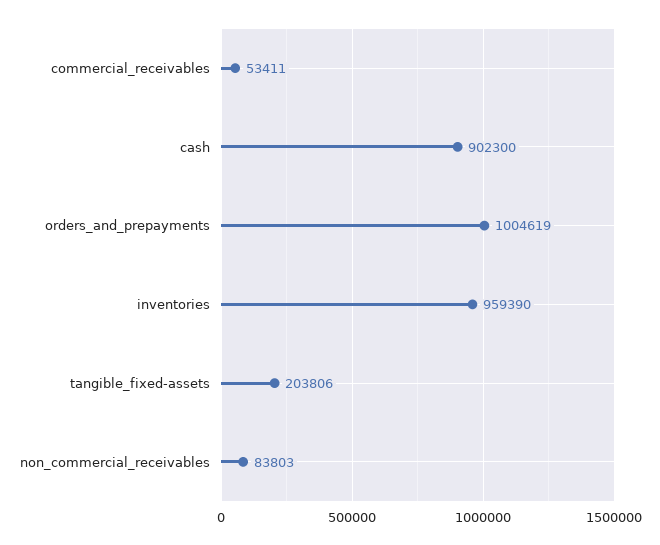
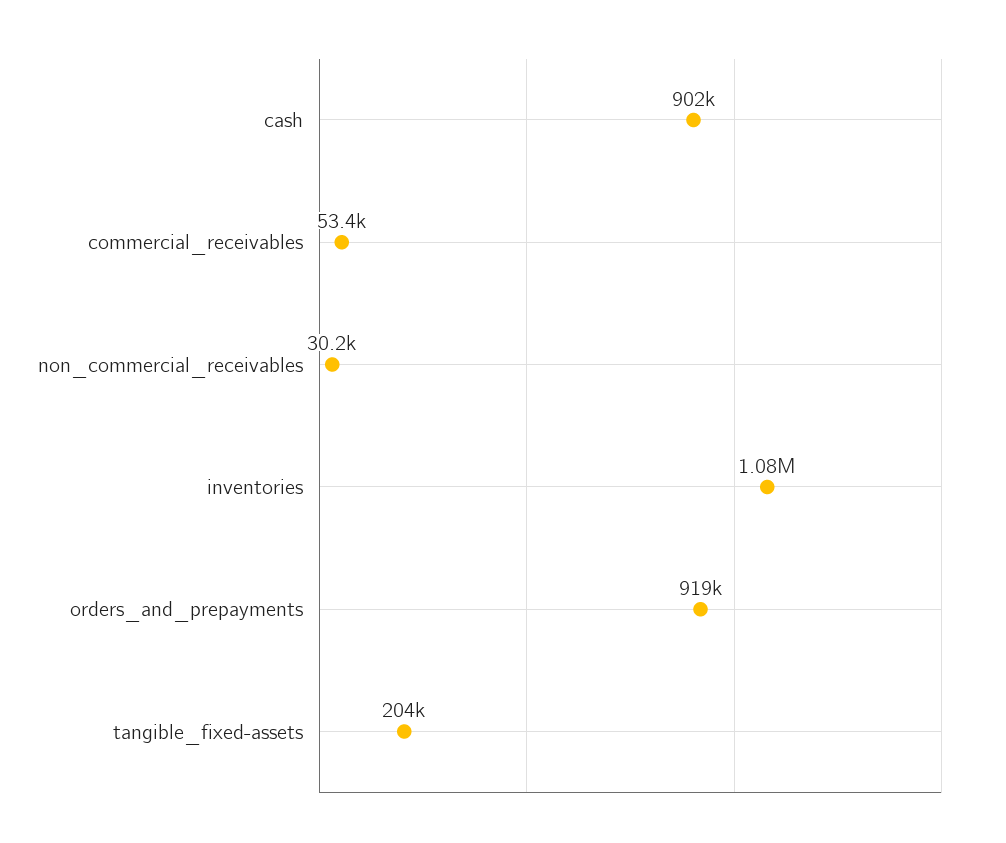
orders_and_prepayments: 1004619 -> 919000
inventories: 959390 -> 1080000
non_commercial_receivables: 83803 -> 30200

